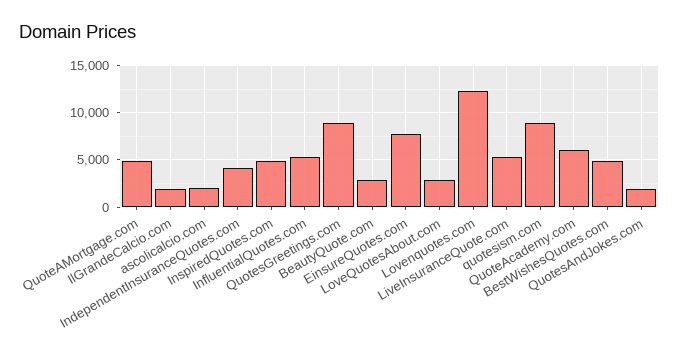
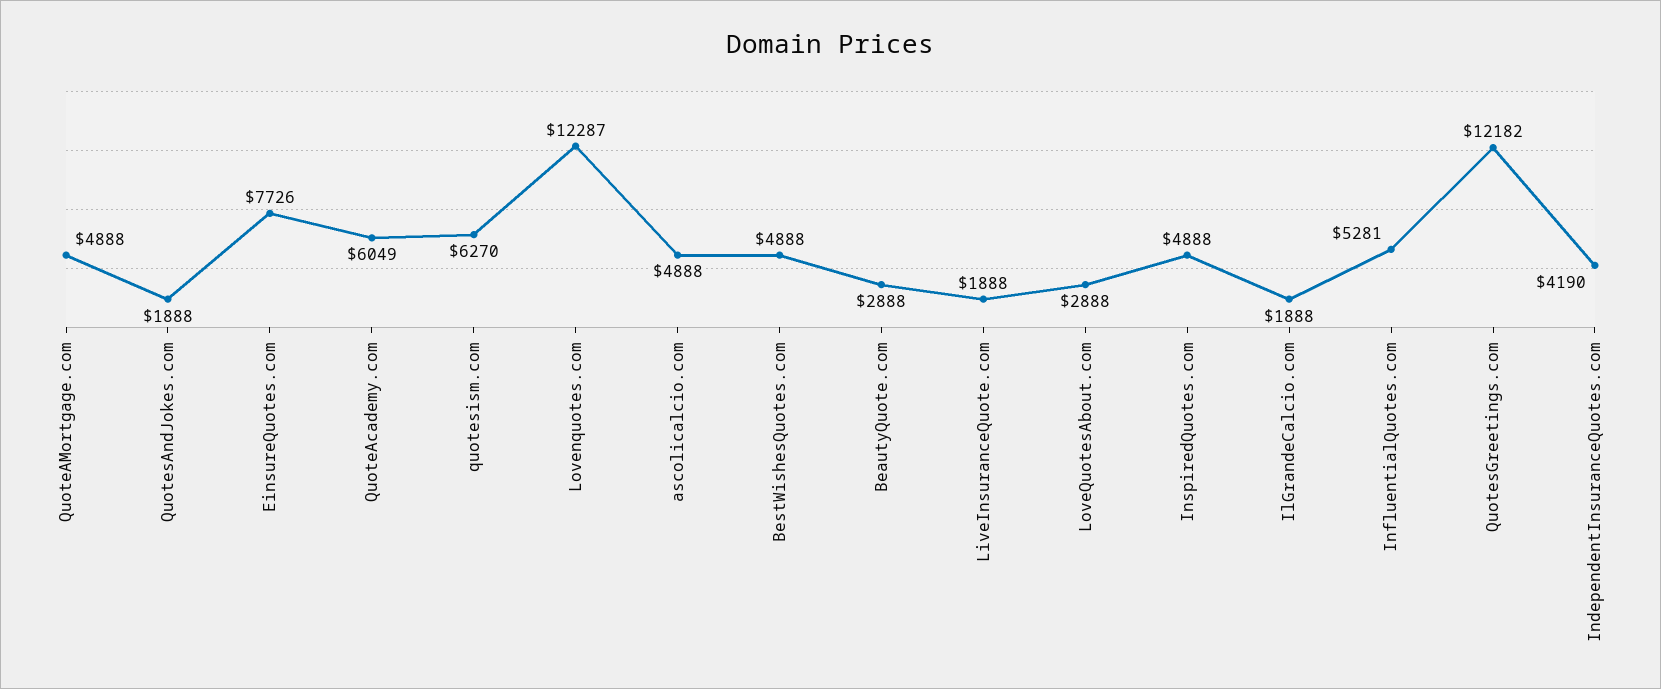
ascolicalcio.com: 2000 -> 4888
QuotesGreetings.com: 9000 -> 12182
LiveInsuranceQuote.com: 5000 -> 1888
quotesism.com: 9000 -> 6270

